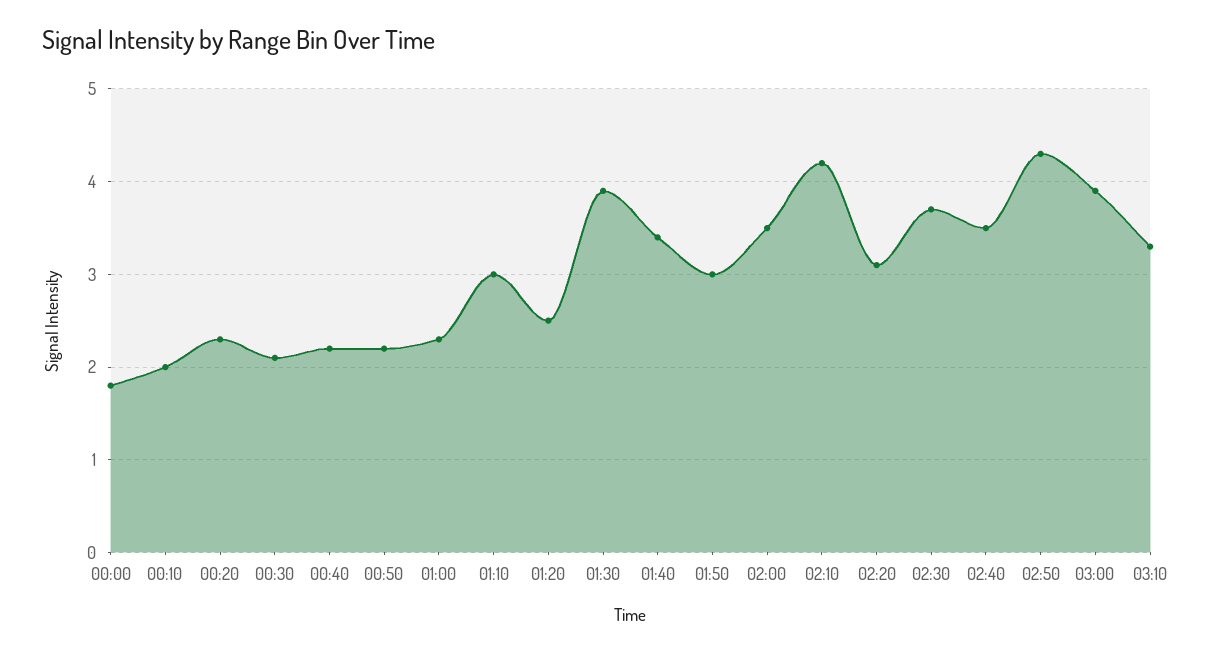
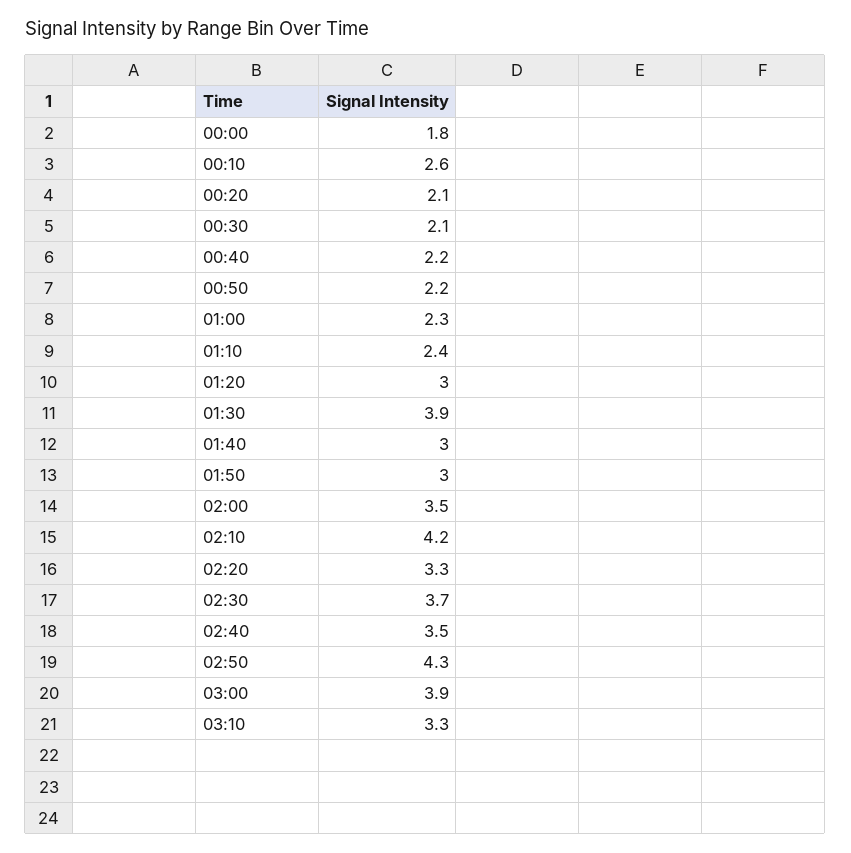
00:10: 2 -> 2.6
00:20: 2.3 -> 2.1
01:10: 3 -> 2.4
01:20: 2.5 -> 3
01:40: 3.4 -> 3
02:20: 3.1 -> 3.3

